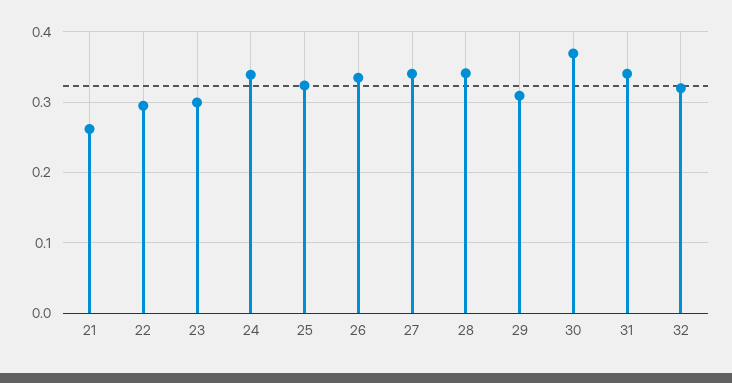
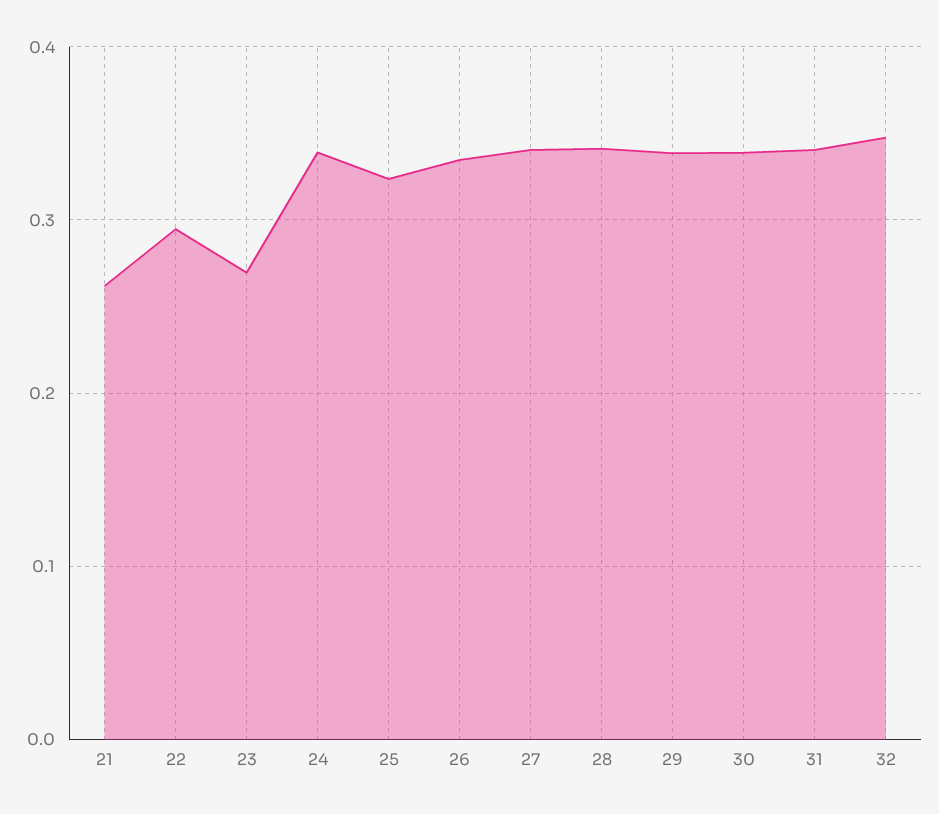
23: 0.3 -> 0.27
29: 0.31 -> 0.34
30: 0.37 -> 0.34
32: 0.32 -> 0.35

